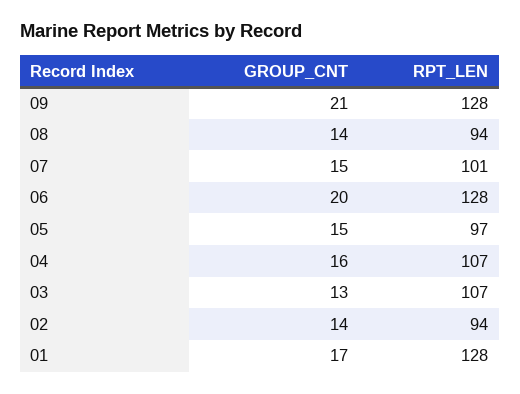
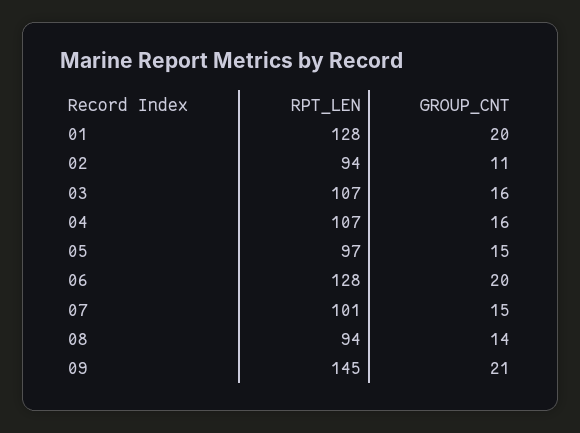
RPT_LEN, 09: 128 -> 145
GROUP_CNT, 03: 13 -> 16
GROUP_CNT, 02: 14 -> 11
GROUP_CNT, 01: 17 -> 20

